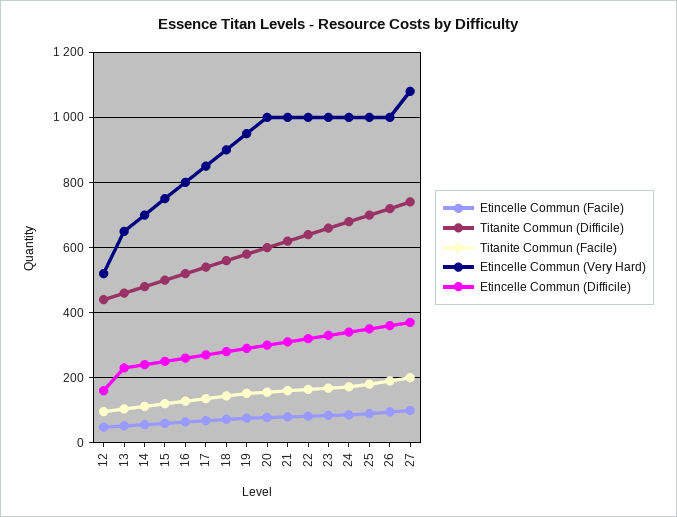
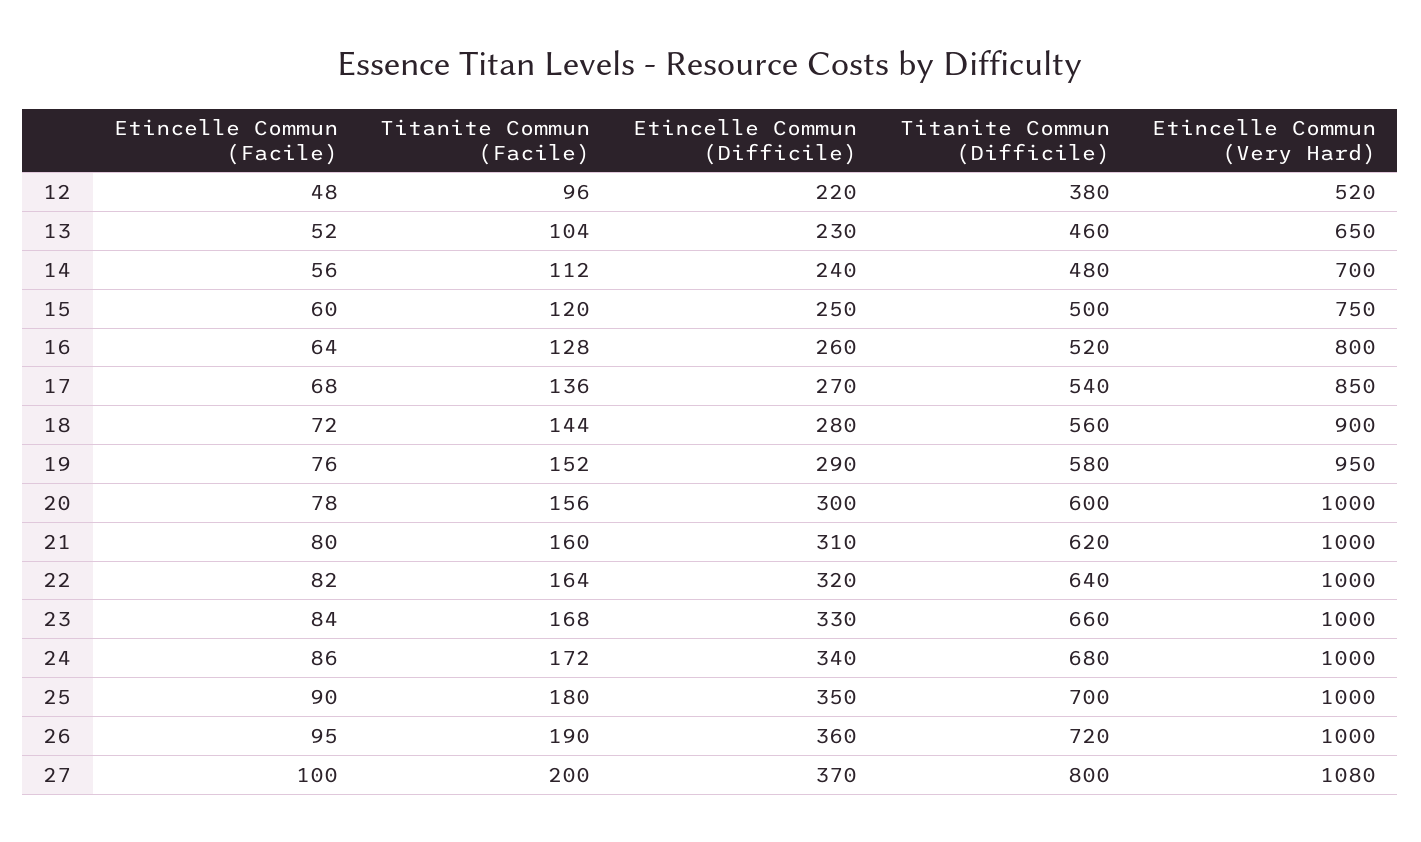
Titanite Commun (Difficile), 12: 440 -> 380
Etincelle Commun (Difficile), 12: 160 -> 220
Titanite Commun (Difficile), 27: 740 -> 800

